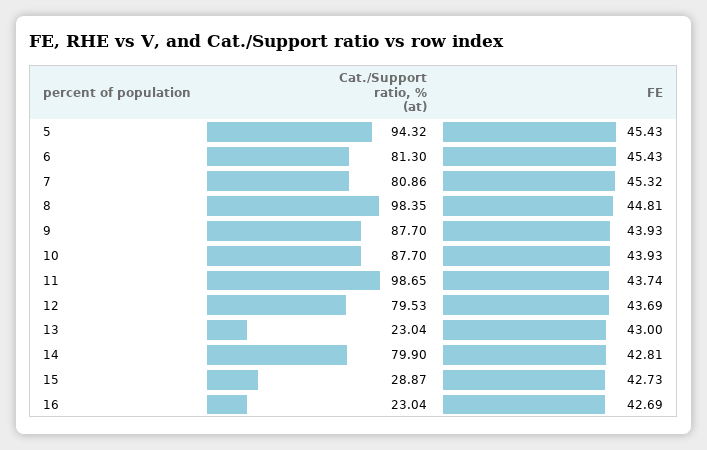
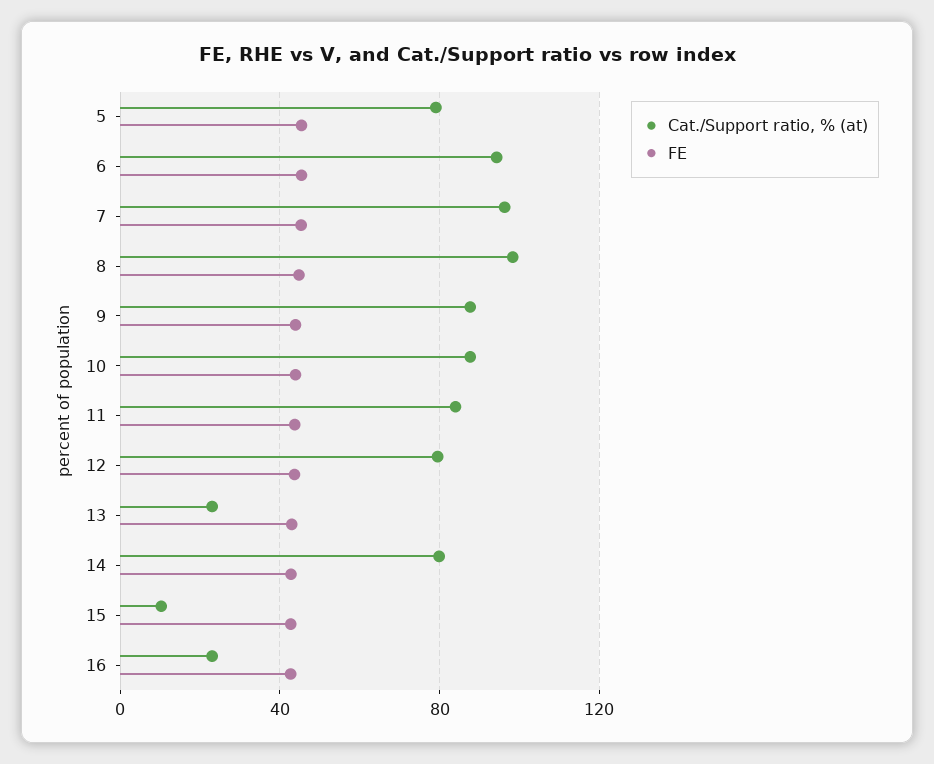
Cat./Support ratio, % (at), 5: 94.32 -> 80
Cat./Support ratio, % (at), 6: 81.3 -> 95
Cat./Support ratio, % (at), 7: 80.86 -> 95
Cat./Support ratio, % (at), 11: 98.65 -> 85
Cat./Support ratio, % (at), 15: 28.87 -> 10

